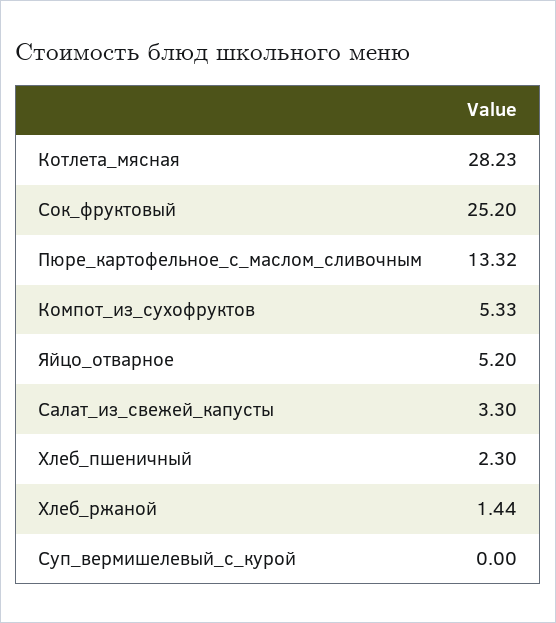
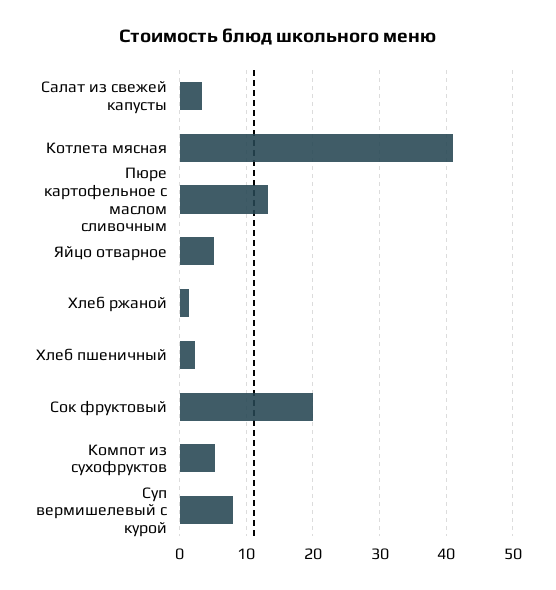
Котлета_мясная: 28.23 -> 41
Сок_фруктовый: 25.2 -> 20
Суп_вермишелевый_с_курой: 0 -> 8

